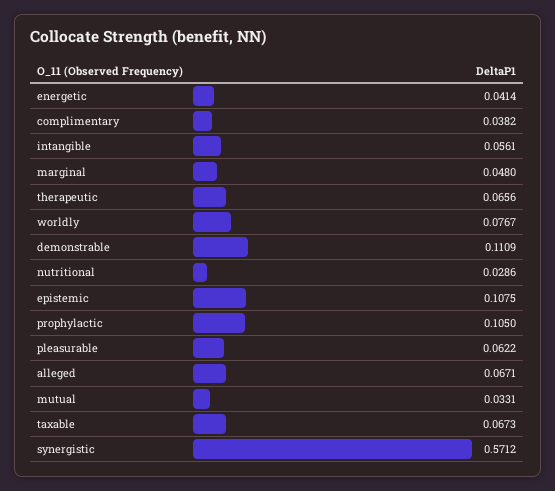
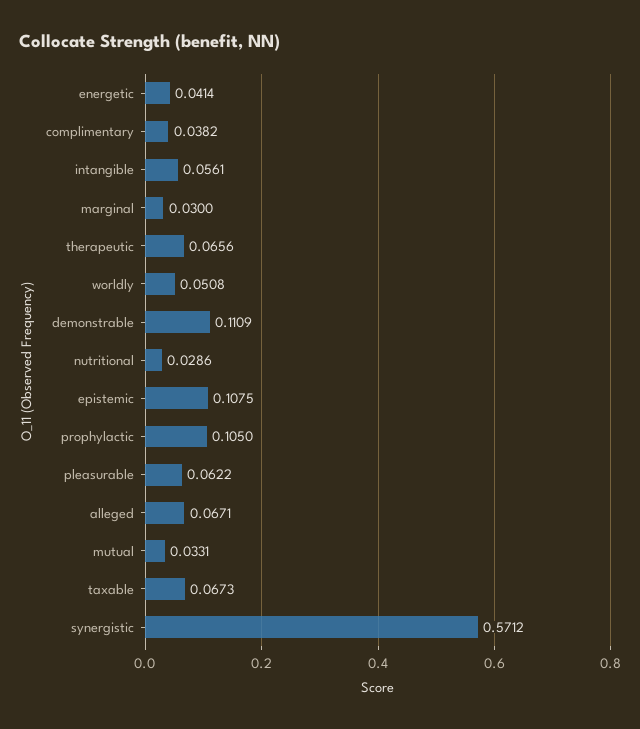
marginal: 0.048 -> 0.03
worldly: 0.0767 -> 0.0508

